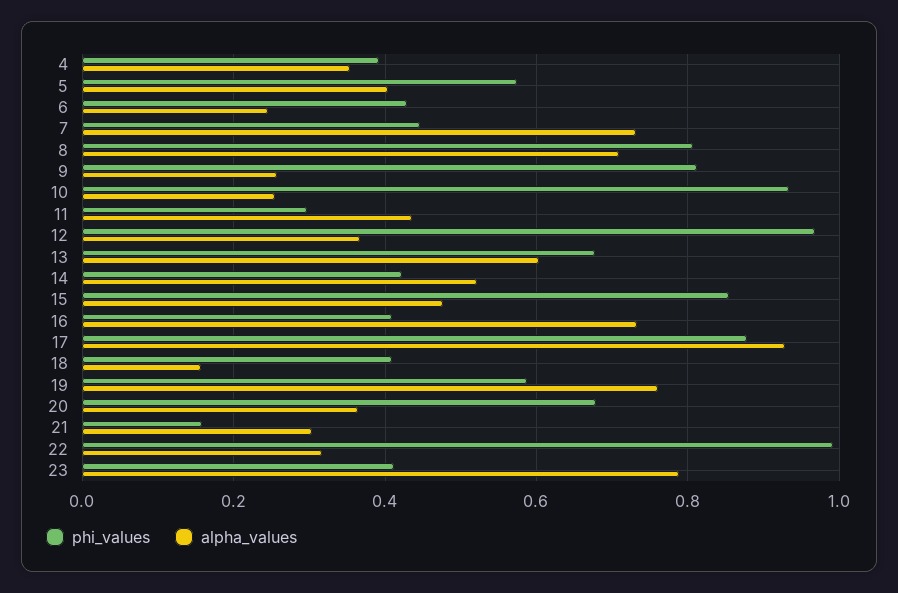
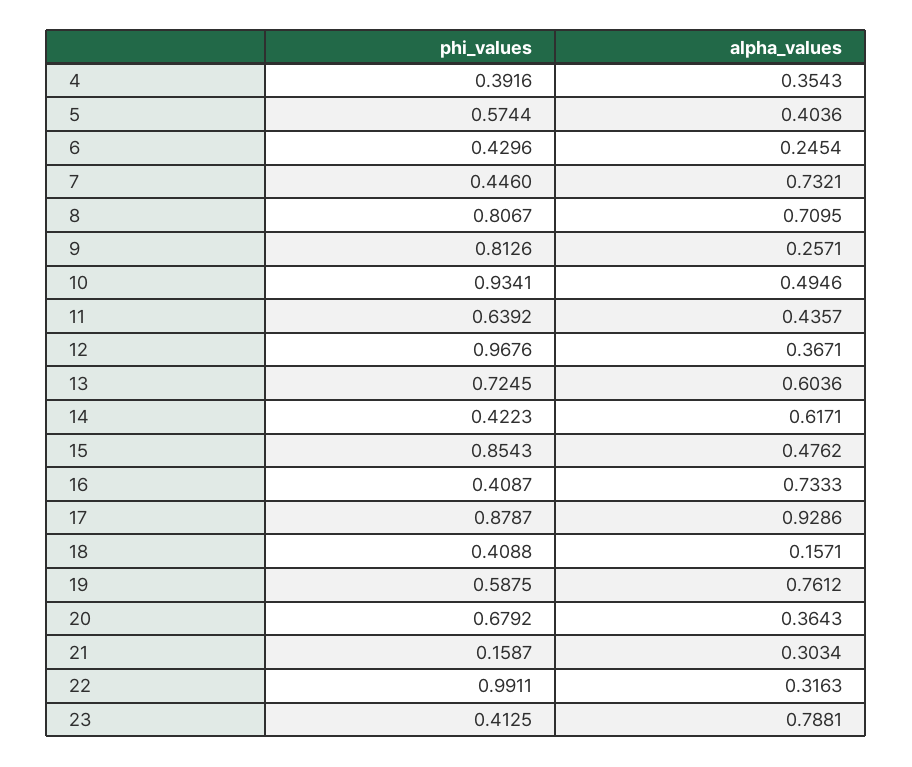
alpha_values, 10: 0.26 -> 0.4946
phi_values, 11: 0.3 -> 0.6392
phi_values, 13: 0.68 -> 0.7245
alpha_values, 14: 0.52 -> 0.6171

